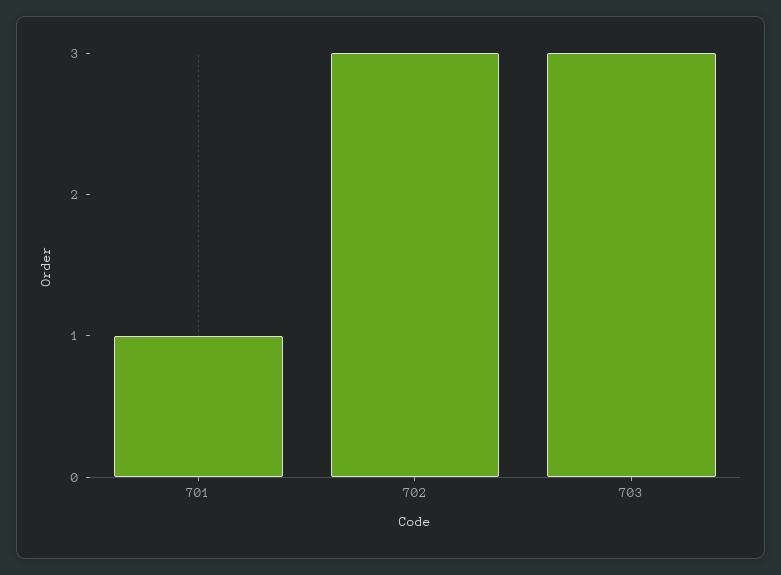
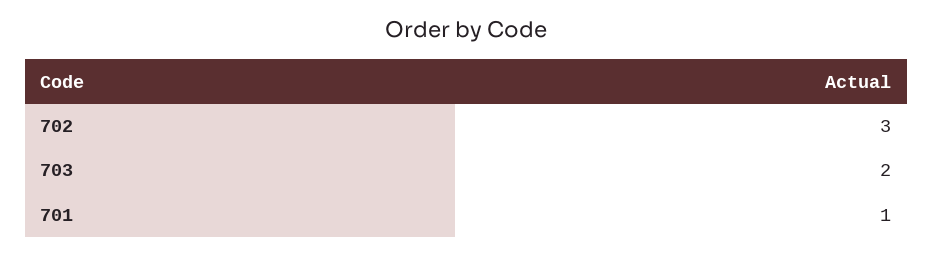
703: 3 -> 2

